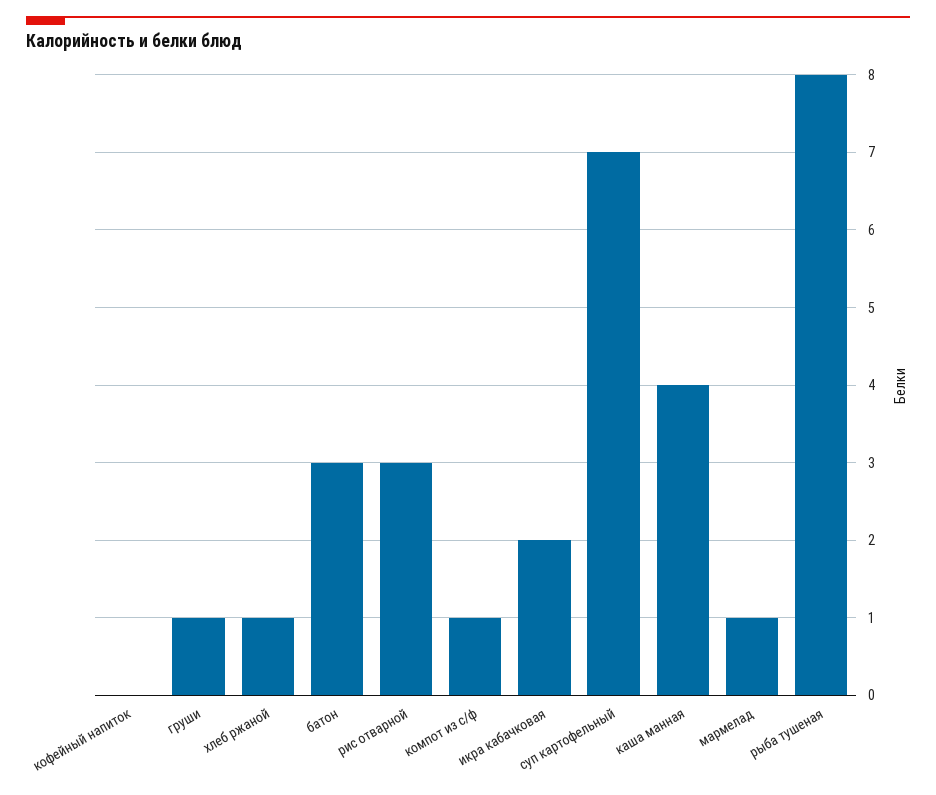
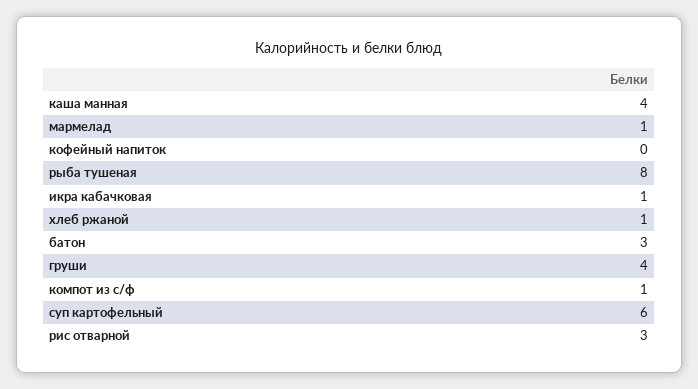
груши: 1 -> 4
икра кабачковая: 2 -> 1
суп картофельный: 7 -> 6

